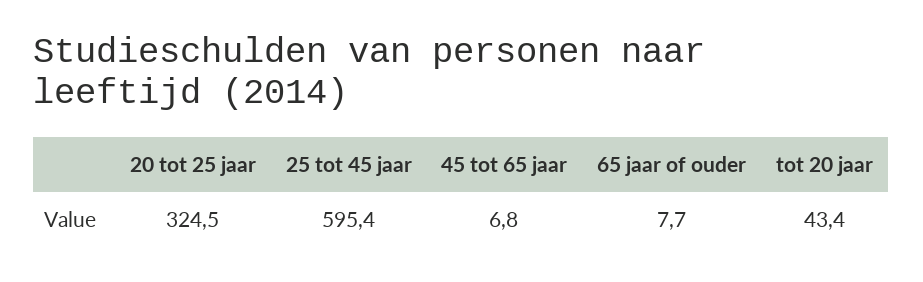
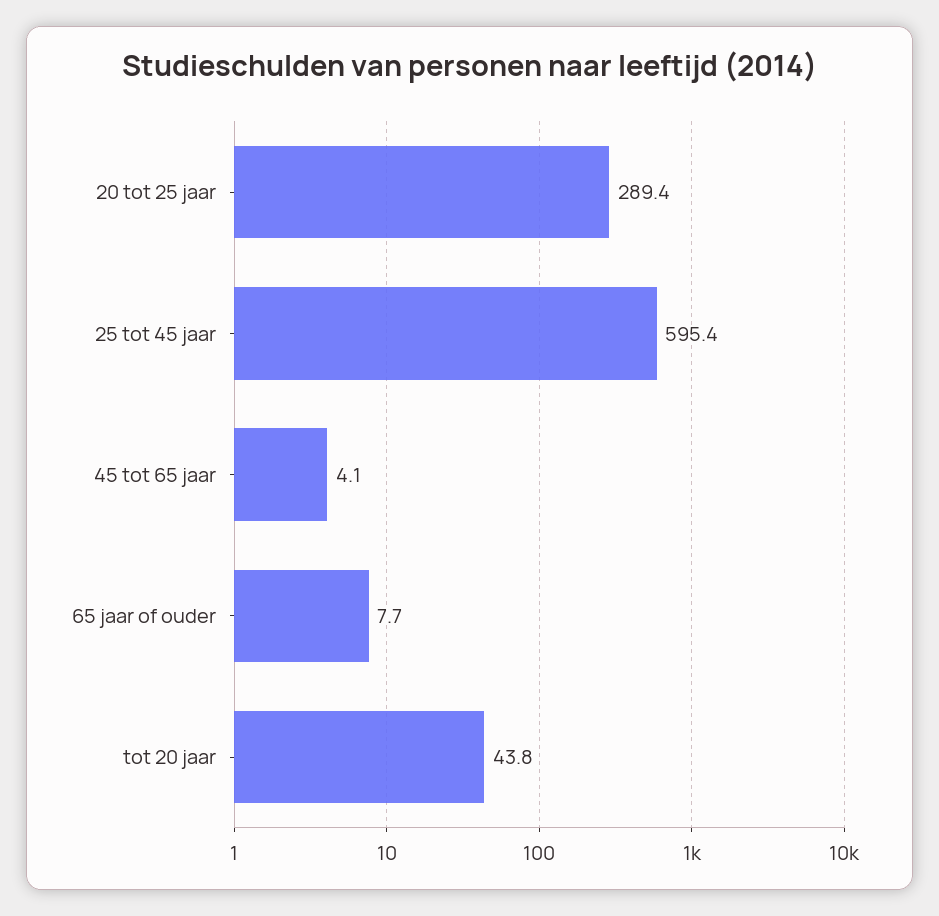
20 tot 25 jaar: 324.5 -> 289.4
45 tot 65 jaar: 6.8 -> 4.1
tot 20 jaar: 43.4 -> 43.8

